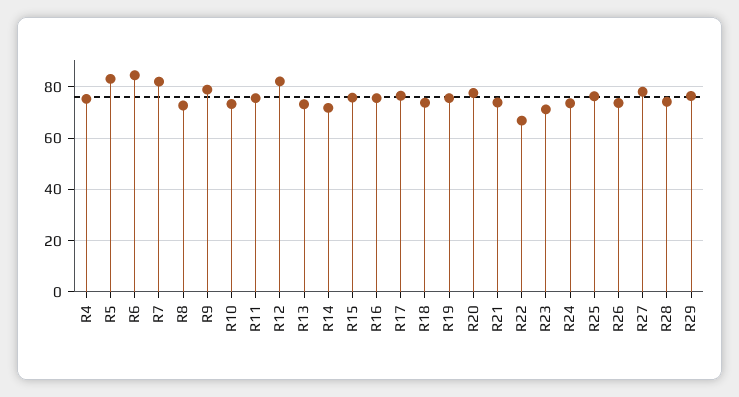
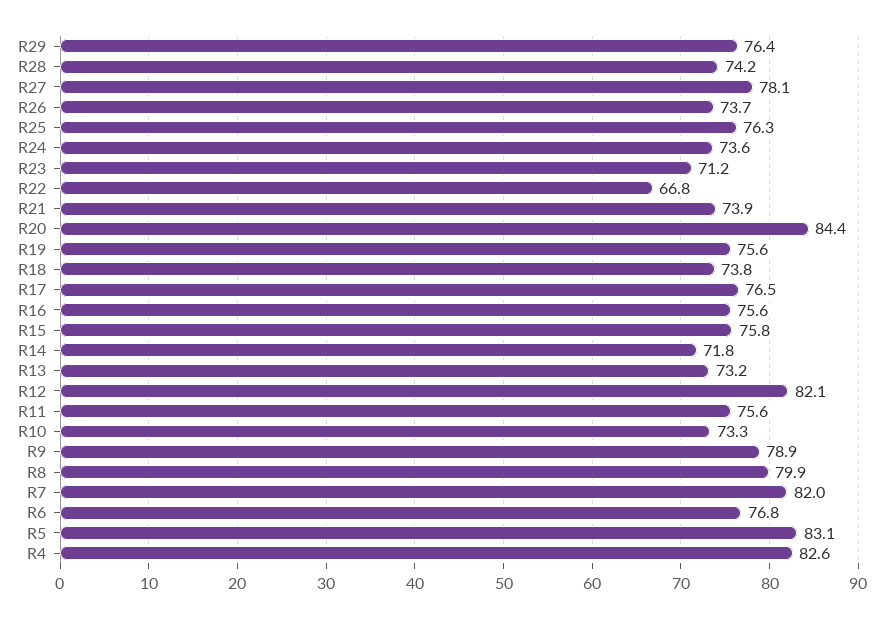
R4: 75 -> 82.6
R6: 85 -> 76.8
R8: 72.5 -> 79.9
R20: 77.5 -> 84.4

